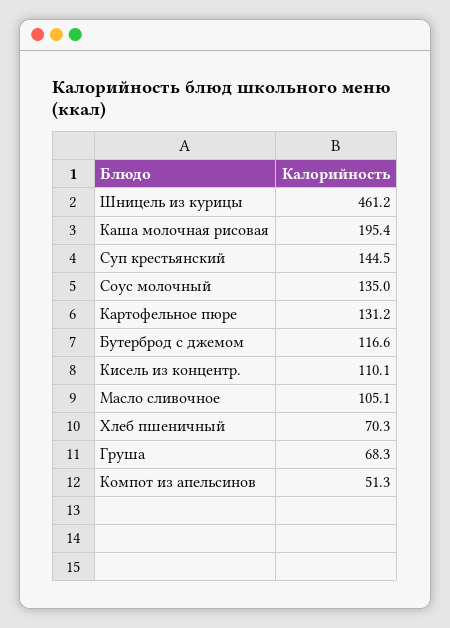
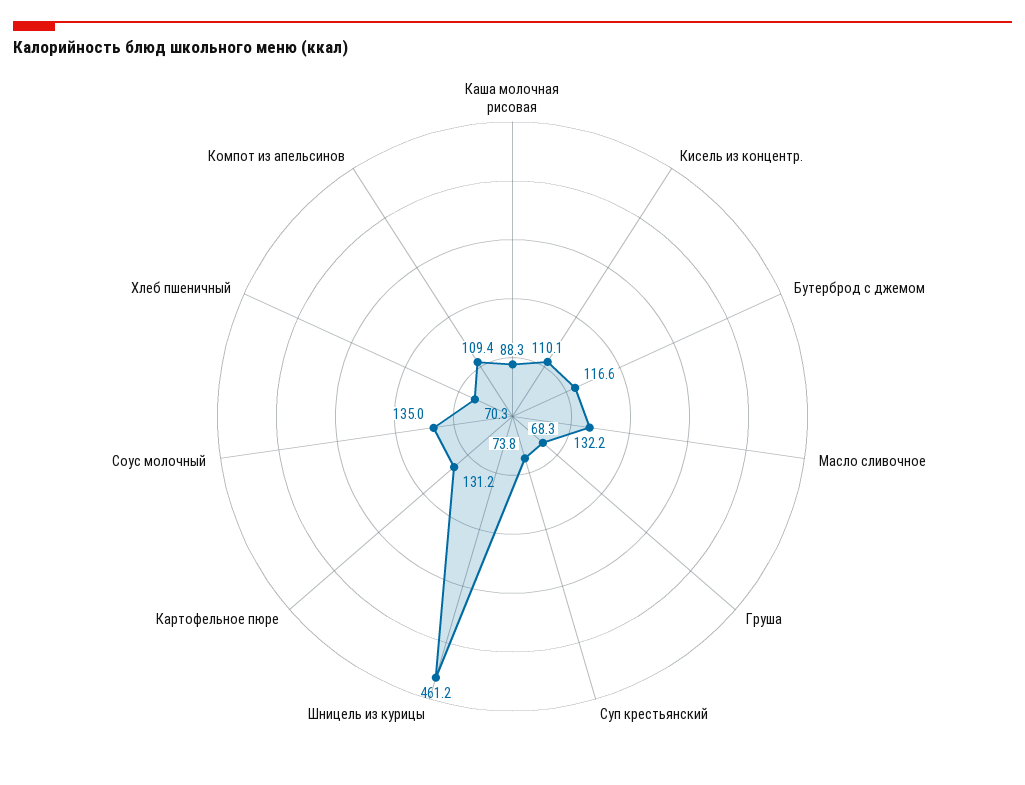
Каша молочная рисовая: 195.4 -> 88.3
Суп крестьянский: 144.5 -> 73.8
Масло сливочное: 105.1 -> 132.2
Компот из апельсинов: 51.3 -> 109.4

